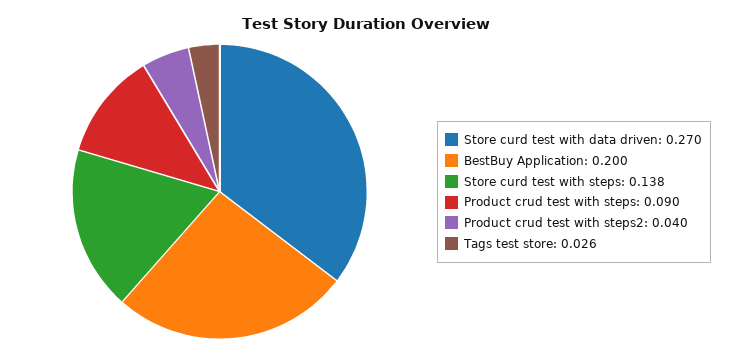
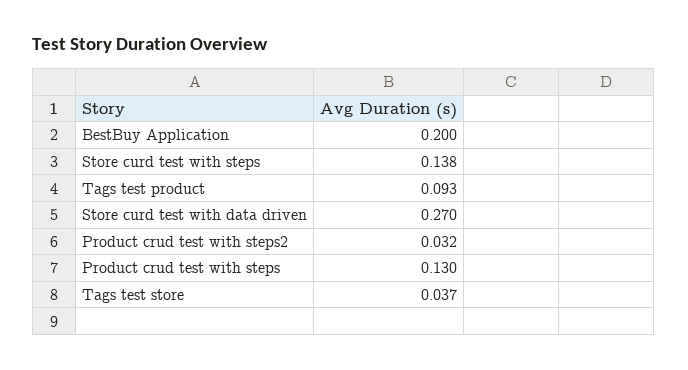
Product crud test with steps: 0.09 -> 0.13
Product crud test with steps2: 0.04 -> 0.032
Tags test store: 0.026 -> 0.037
Tags test product: none -> 0.093

